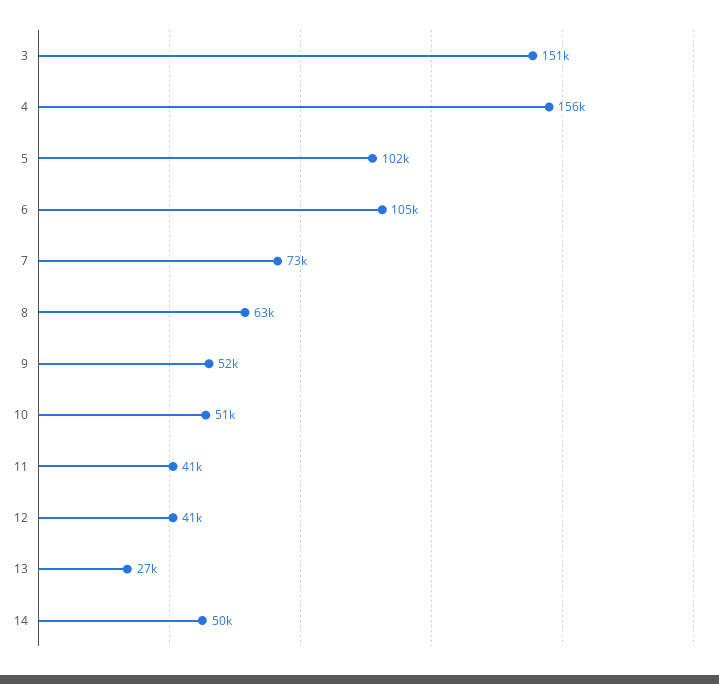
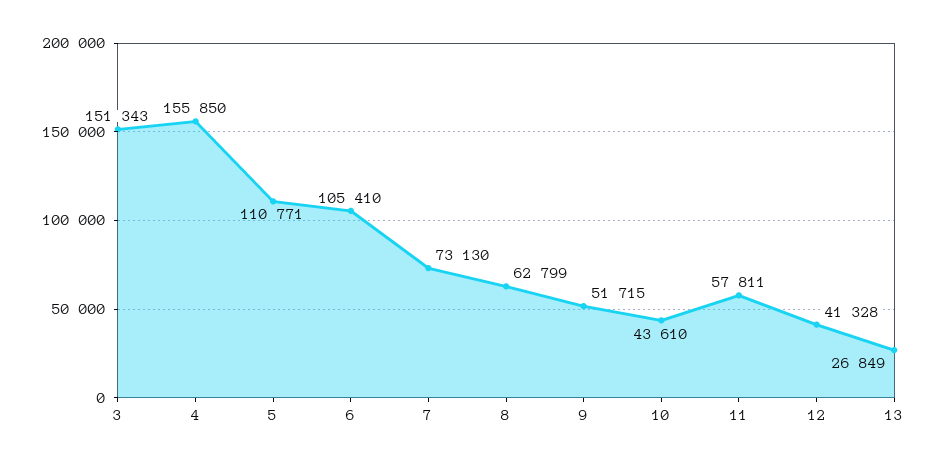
5: 102000 -> 110771
10: 51000 -> 43610
11: 41000 -> 57811
14: 50000 -> none

